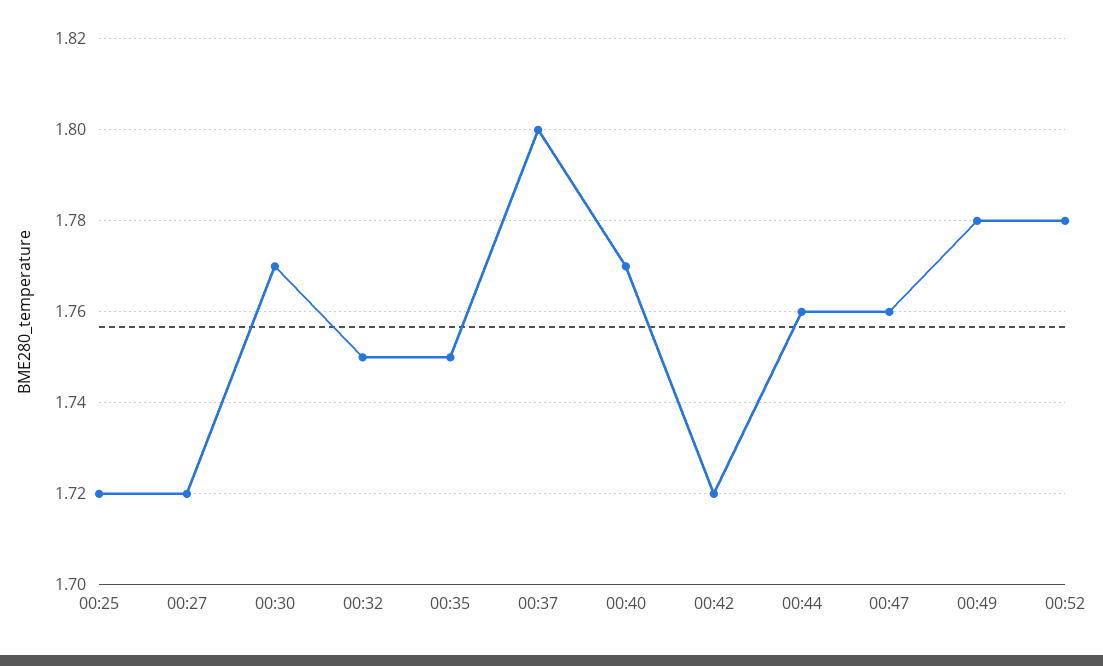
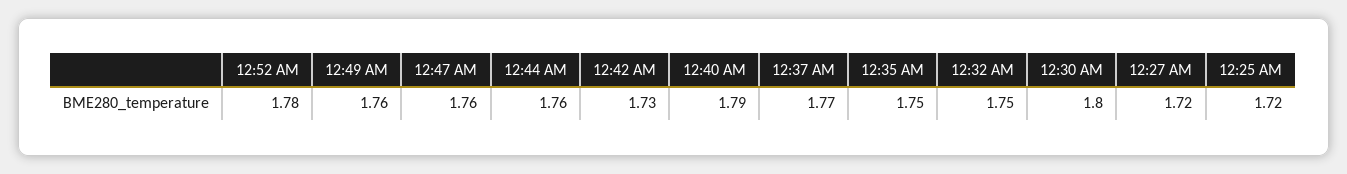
00:30: 1.77 -> 1.8
00:37: 1.8 -> 1.77
00:40: 1.77 -> 1.79
00:42: 1.72 -> 1.73
00:49: 1.78 -> 1.76

